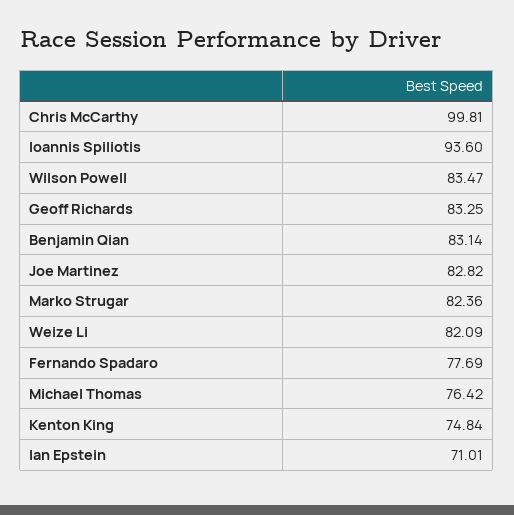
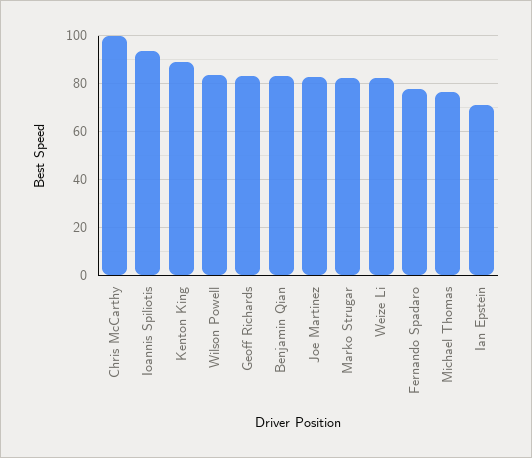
Kenton King: 74.84 -> 90

